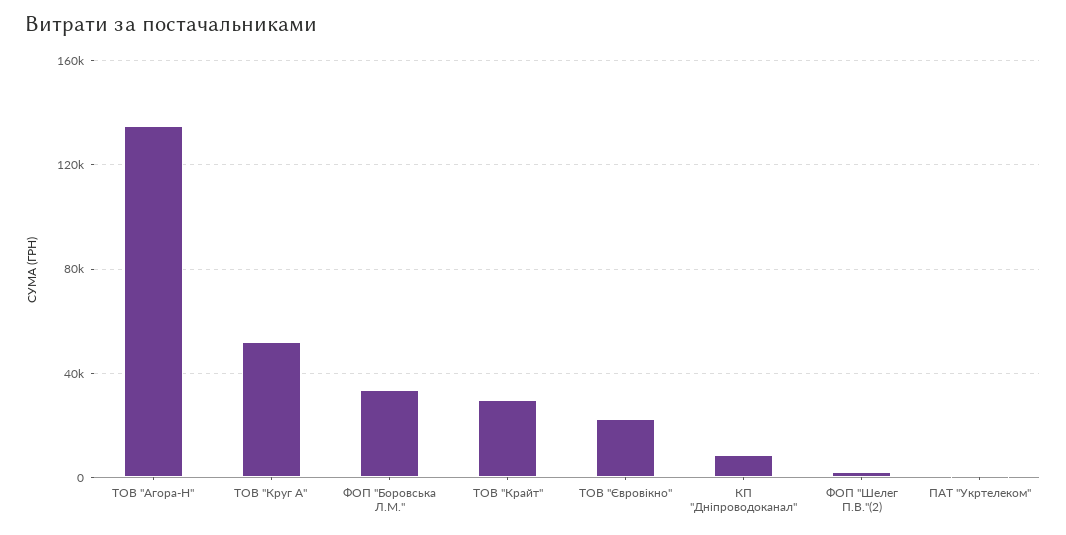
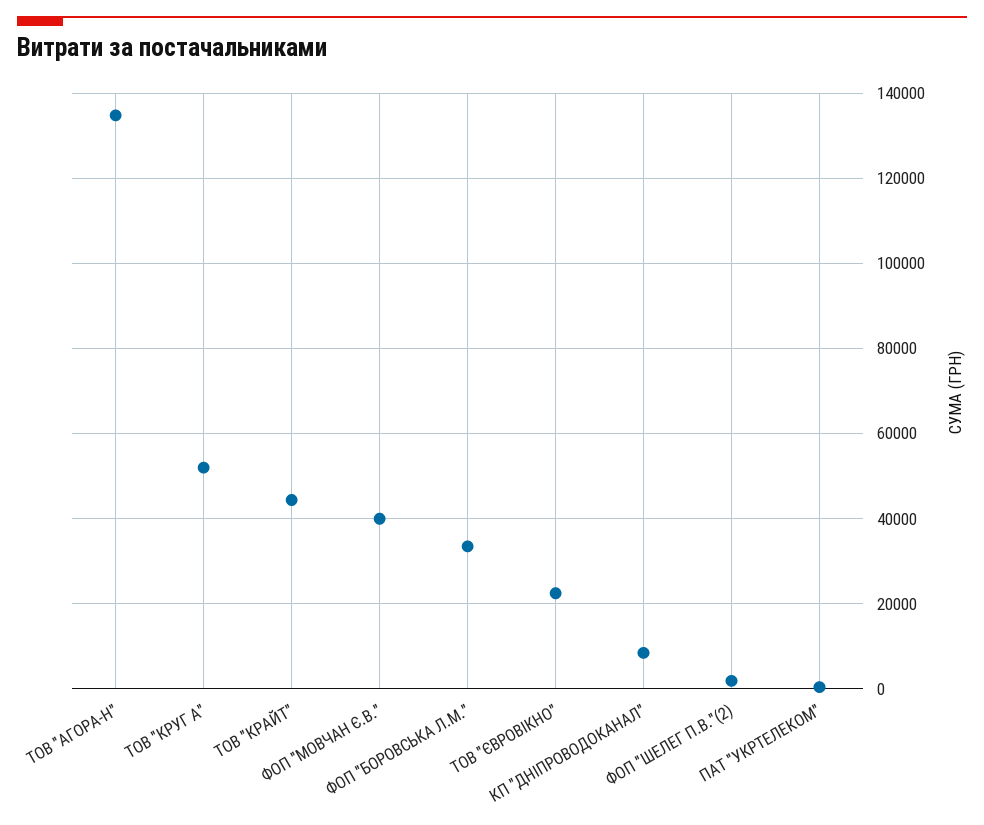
ТОВ "Крайт": 30000 -> 44000
ФОП "МОВЧАН Є.В.": none -> 40000

